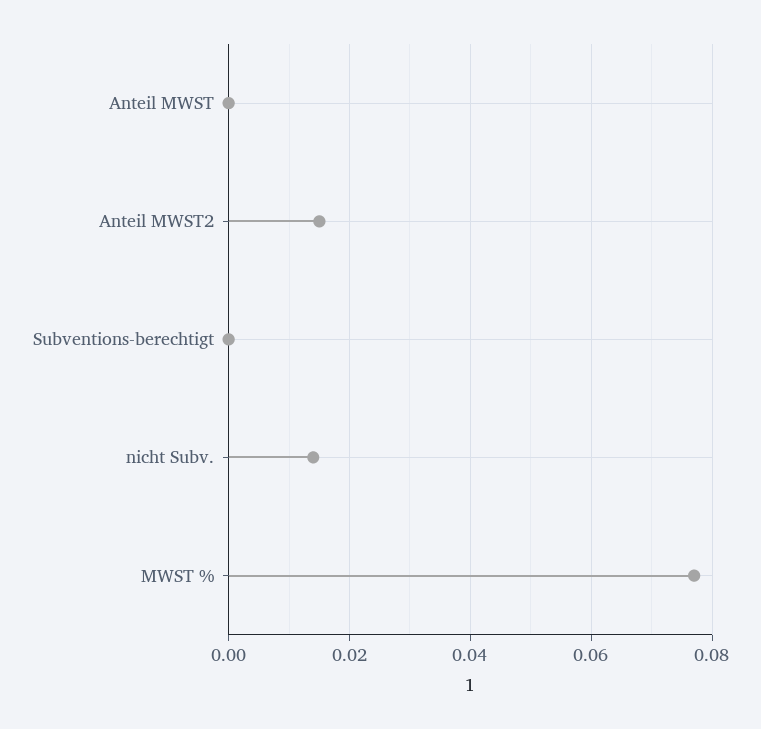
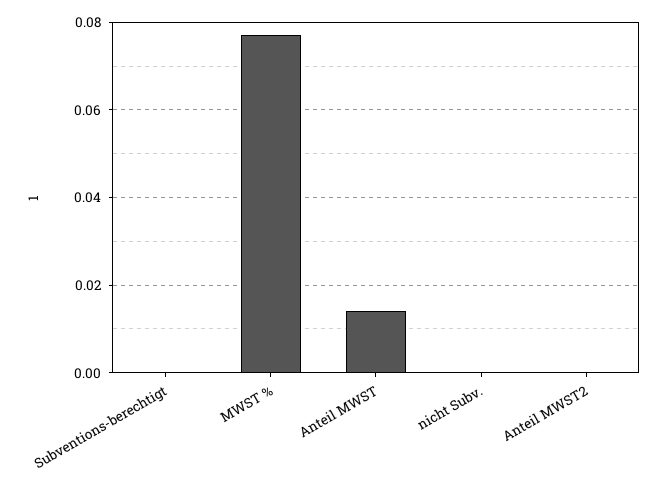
Anteil MWST: 0 -> 0.015
Anteil MWST2: 0.015 -> 0
nicht Subv.: 0.015 -> 0

